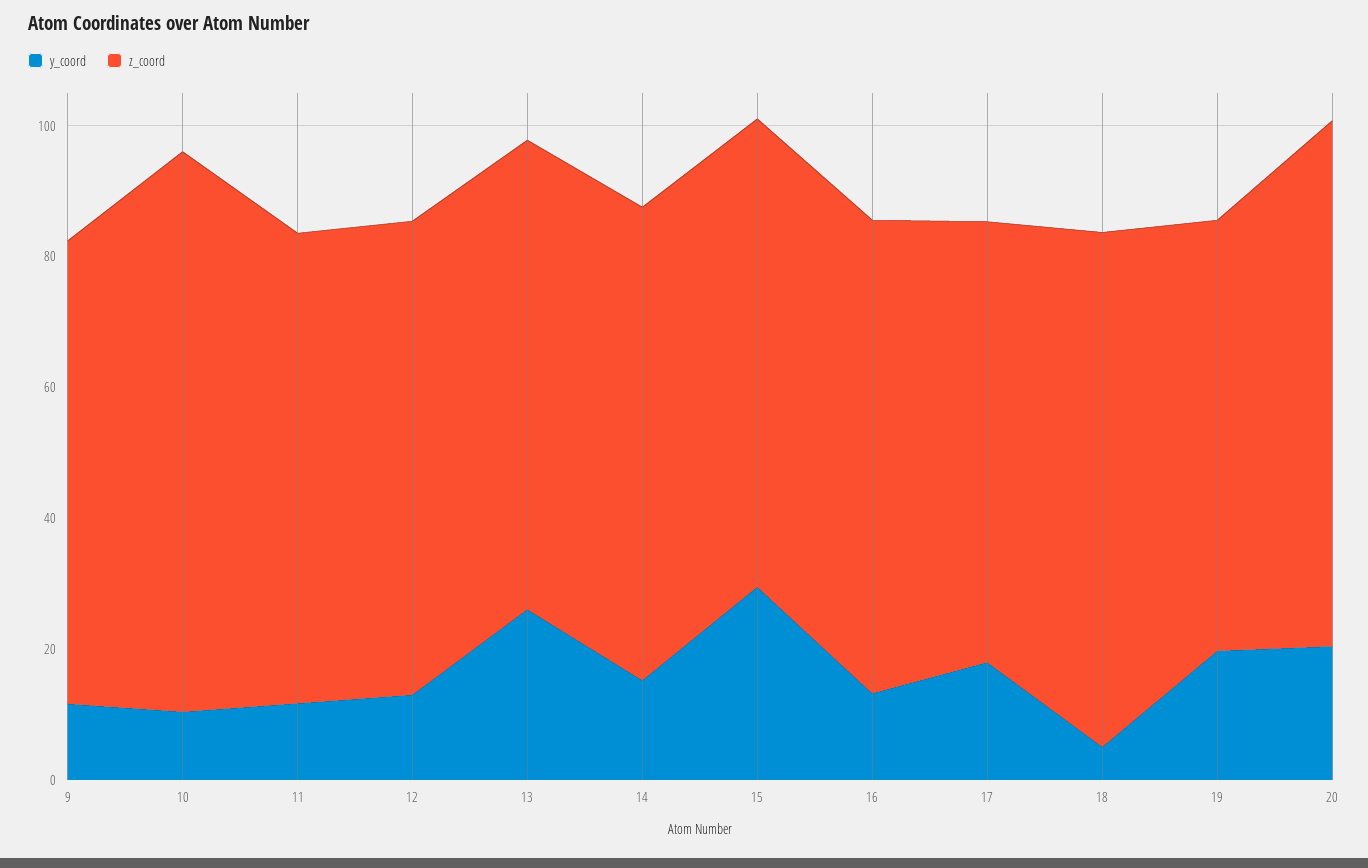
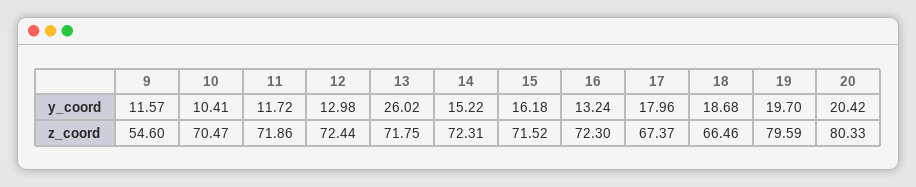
z_coord, 9: 70 -> 54.6
z_coord, 10: 85 -> 70.47
y_coord, 15: 30 -> 16.18
y_coord, 18: 5 -> 18.68
z_coord, 18: 80 -> 66.46
z_coord, 19: 65 -> 79.59

